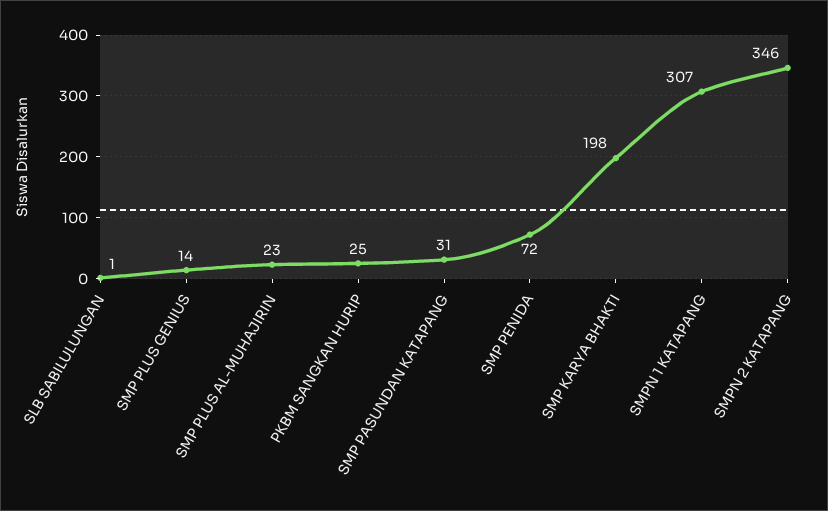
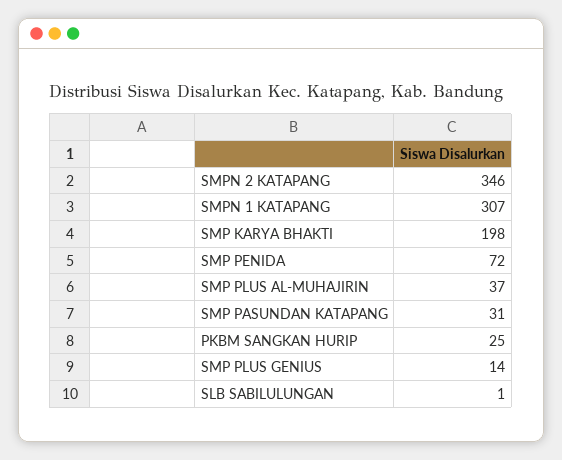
SMP PLUS AL-MUHAJIRIN: 23 -> 37

